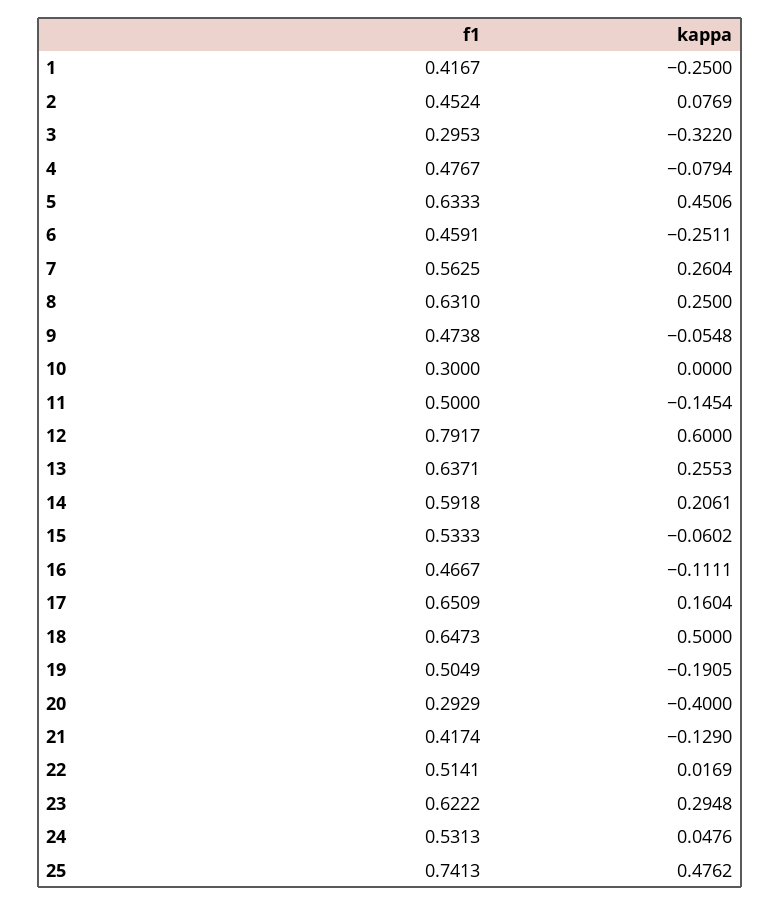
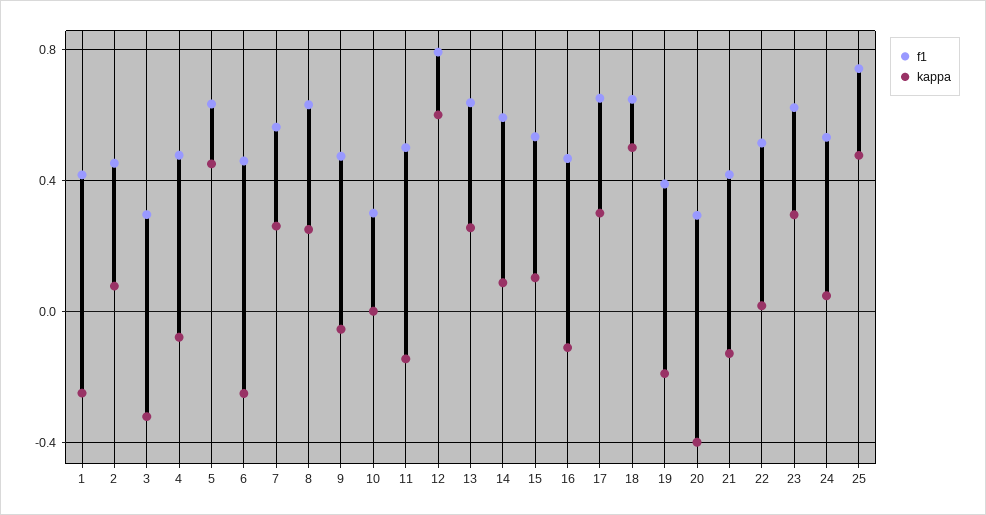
kappa, 14: 0.2061 -> 0.1
kappa, 15: -0.0602 -> 0.1
kappa, 17: 0.1604 -> 0.3
f1, 19: 0.5049 -> 0.4

